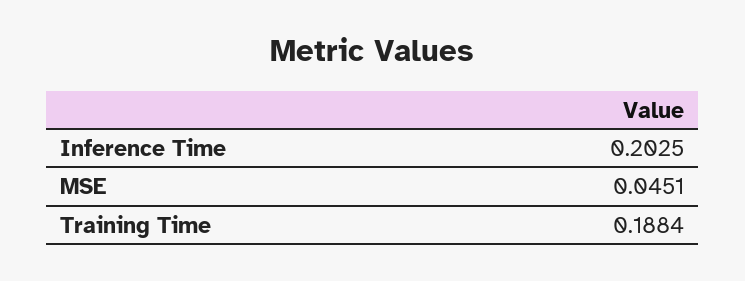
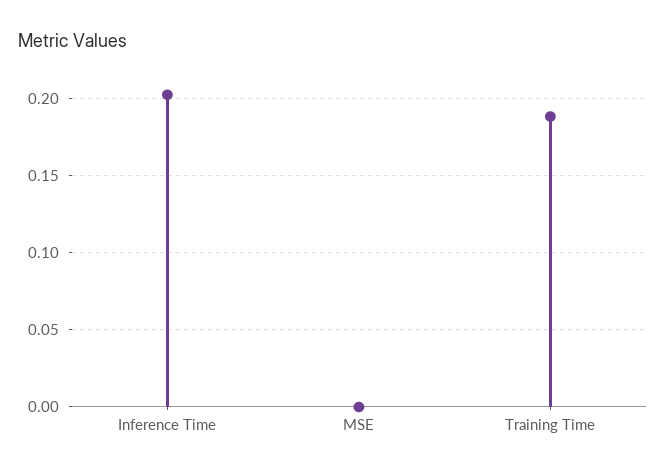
MSE: 0.0451 -> 0

